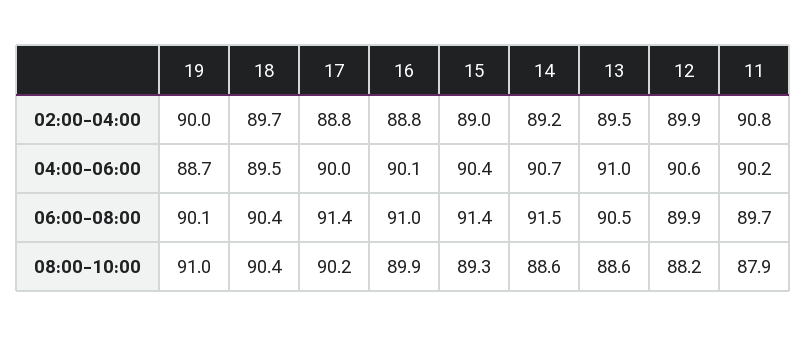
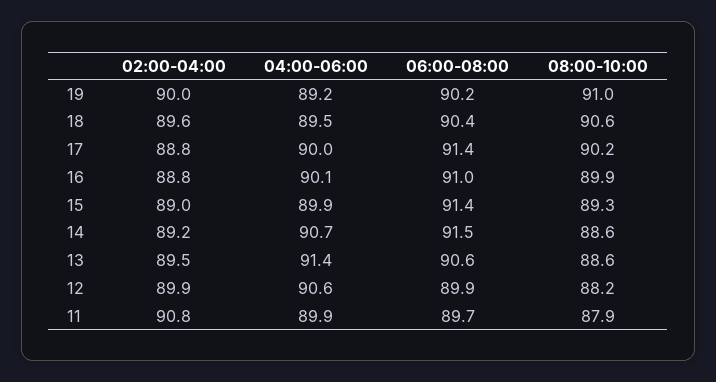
18, 02:00-04:00: 89.7 -> 89.6
19, 04:00-06:00: 88.7 -> 89.2
15, 04:00-06:00: 90.4 -> 89.9
13, 04:00-06:00: 91 -> 91.4
11, 04:00-06:00: 90.2 -> 89.9
19, 06:00-08:00: 90.1 -> 90.2
13, 06:00-08:00: 90.5 -> 90.6
18, 08:00-10:00: 90.4 -> 90.6

